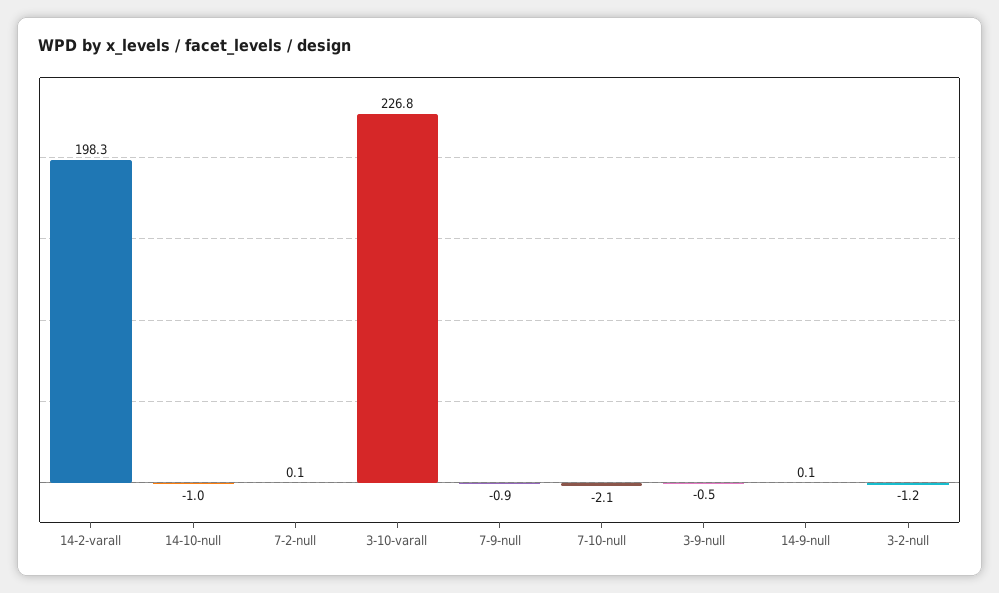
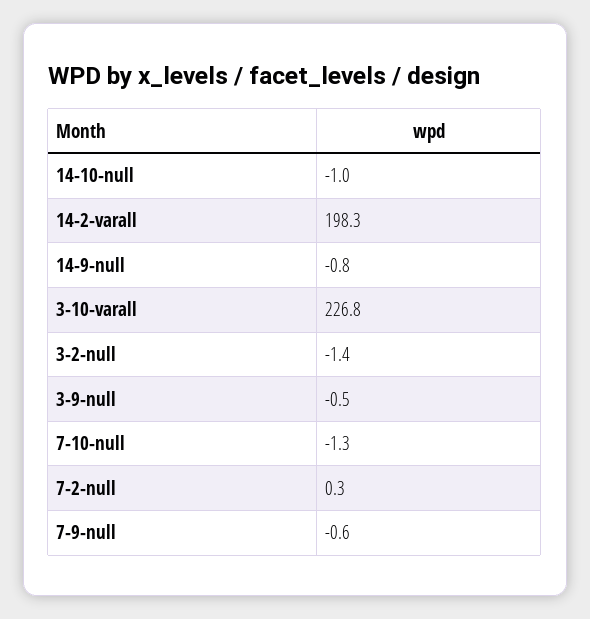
7-2-null: 0.1 -> 0.3
7-9-null: -0.9 -> -0.6
7-10-null: -2.1 -> -1.3
14-9-null: 0.1 -> -0.8
3-2-null: -1.2 -> -1.4

